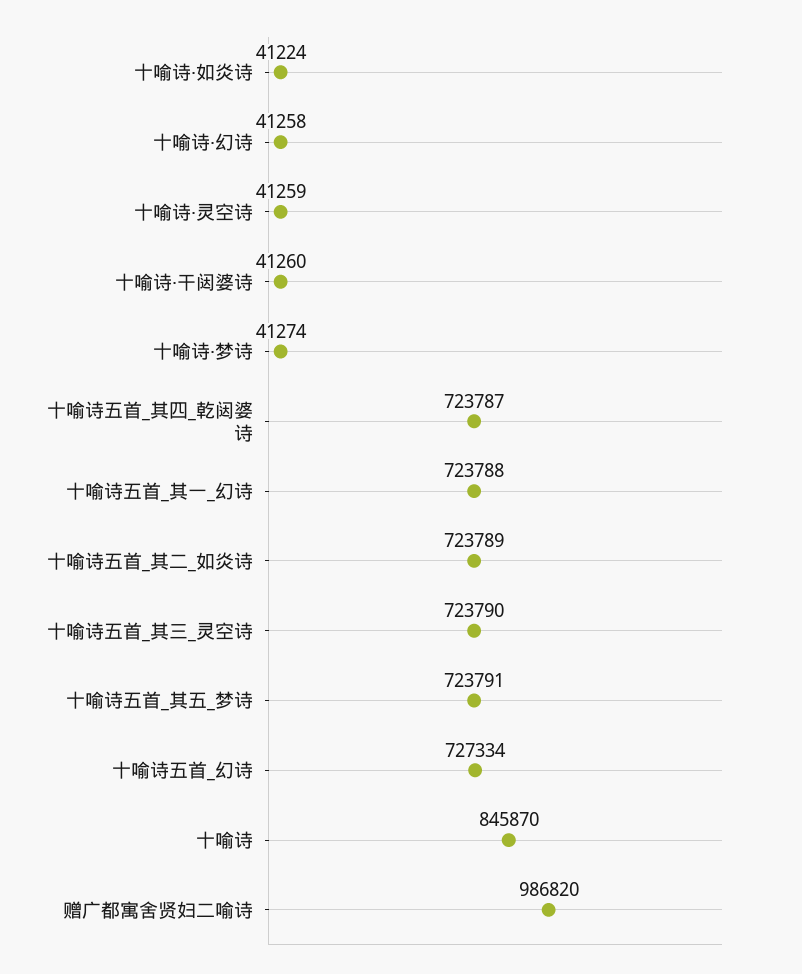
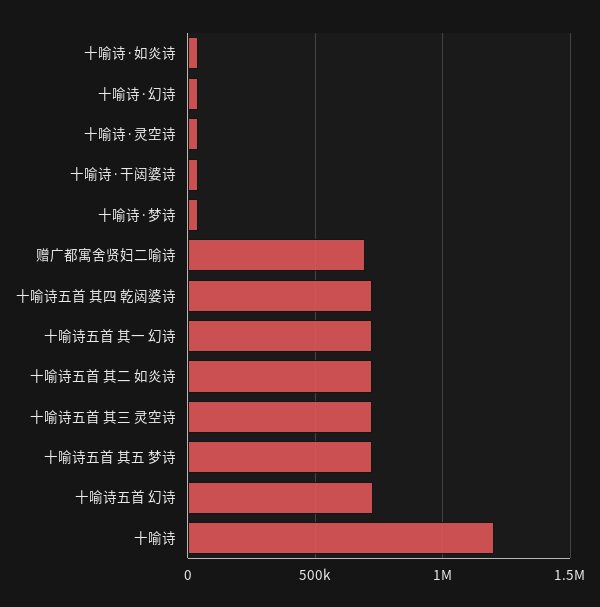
十喻诗: 845870 -> 1200000
赠广都寓舍贤妇二喻诗: 986820 -> 700000

